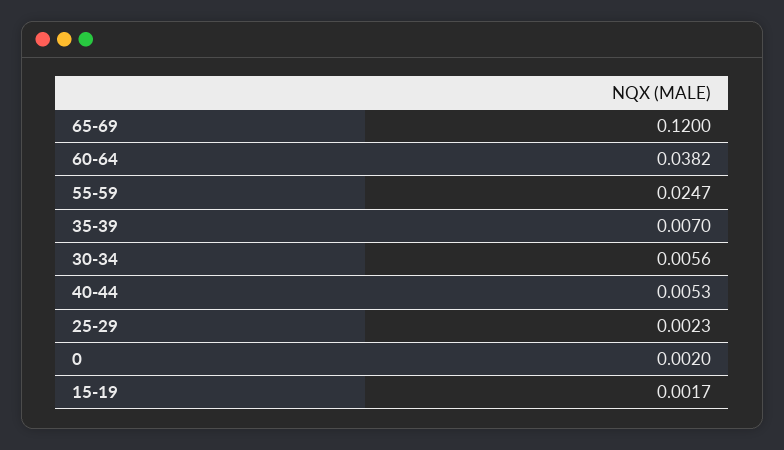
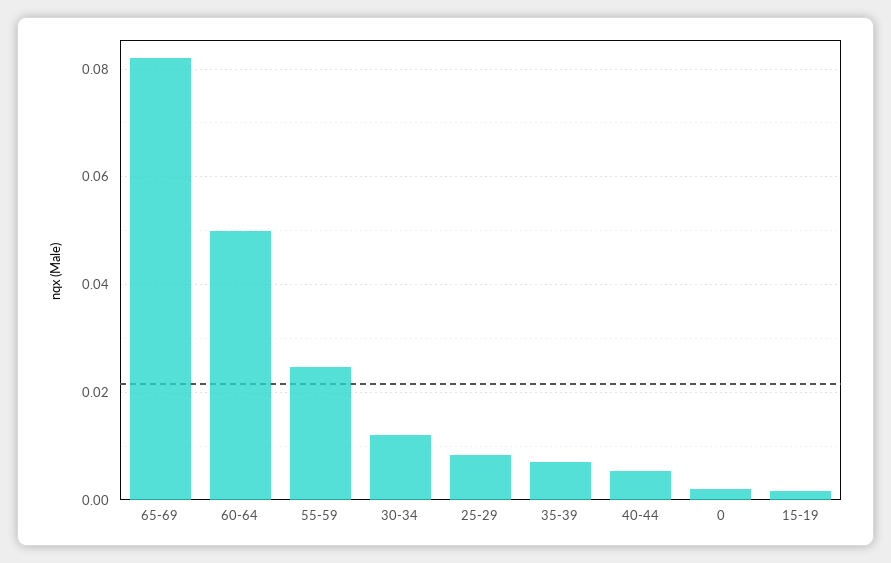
65-69: 0.12 -> 0.082
60-64: 0.0382 -> 0.05
30-34: 0.0056 -> 0.012
25-29: 0.0023 -> 0.008

